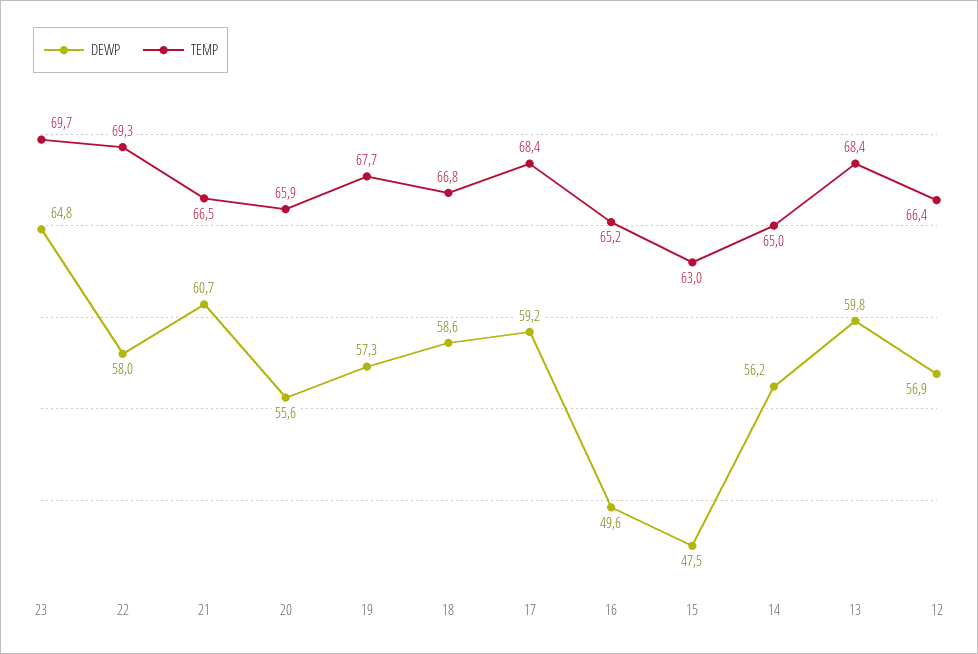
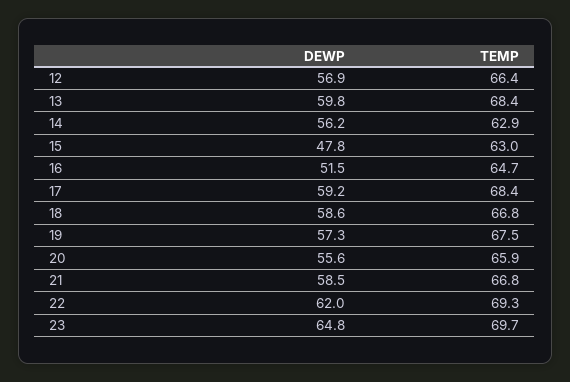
DEWP, 22: 58 -> 62
DEWP, 21: 60.7 -> 58.5
TEMP, 21: 66.5 -> 66.8
TEMP, 19: 67.7 -> 67.5
DEWP, 16: 49.6 -> 51.5
TEMP, 16: 65.2 -> 64.7
DEWP, 15: 47.5 -> 47.8
TEMP, 14: 65 -> 62.9

